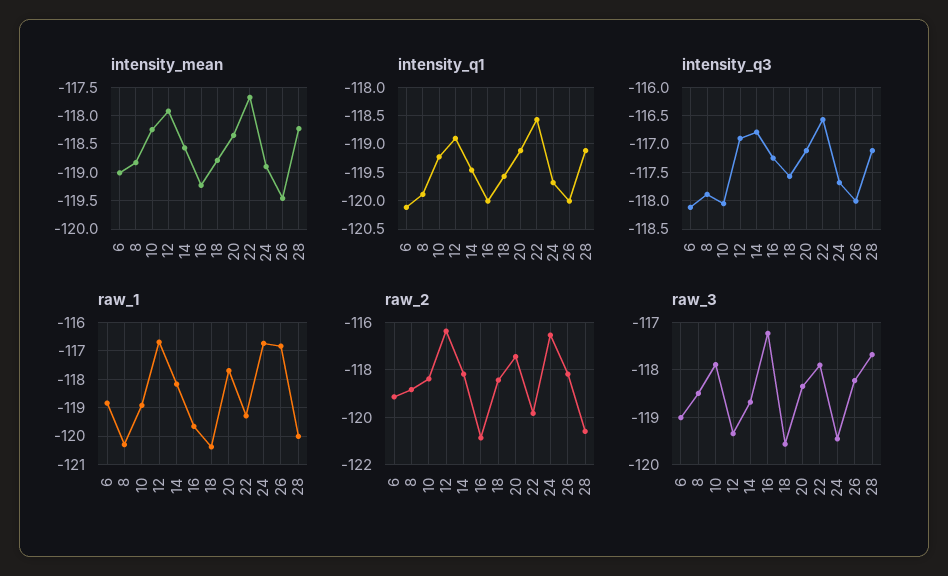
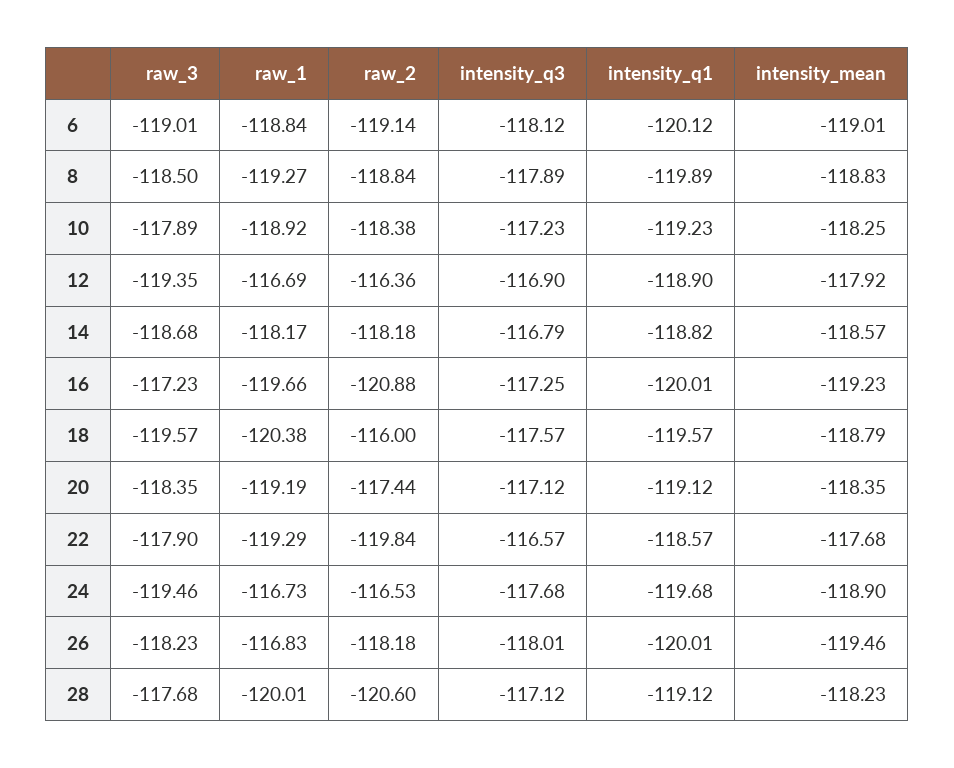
intensity_q1, 14: -119.5 -> -118.82
intensity_q3, 10: -118 -> -117.23
raw_1, 8: -120.25 -> -119.27
raw_1, 20: -117.75 -> -119.19
raw_2, 18: -118.5 -> -116

